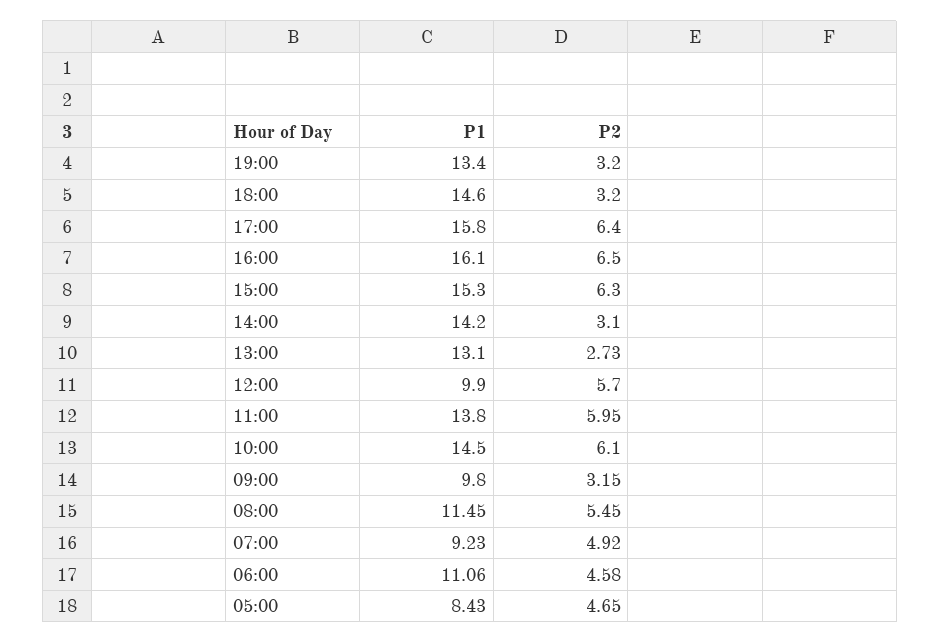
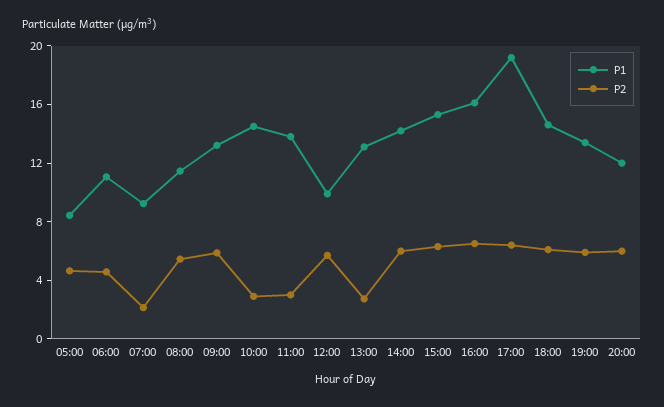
P2, 19:00: 3.2 -> 6
P2, 18:00: 3.2 -> 6
P1, 17:00: 15.8 -> 19
P2, 14:00: 3.1 -> 6
P2, 11:00: 5.95 -> 3
P2, 10:00: 6.1 -> 3
P1, 09:00: 9.8 -> 13
P2, 09:00: 3.15 -> 6
P2, 07:00: 4.92 -> 2
P1, 20:00: none -> 12
P2, 20:00: none -> 6

